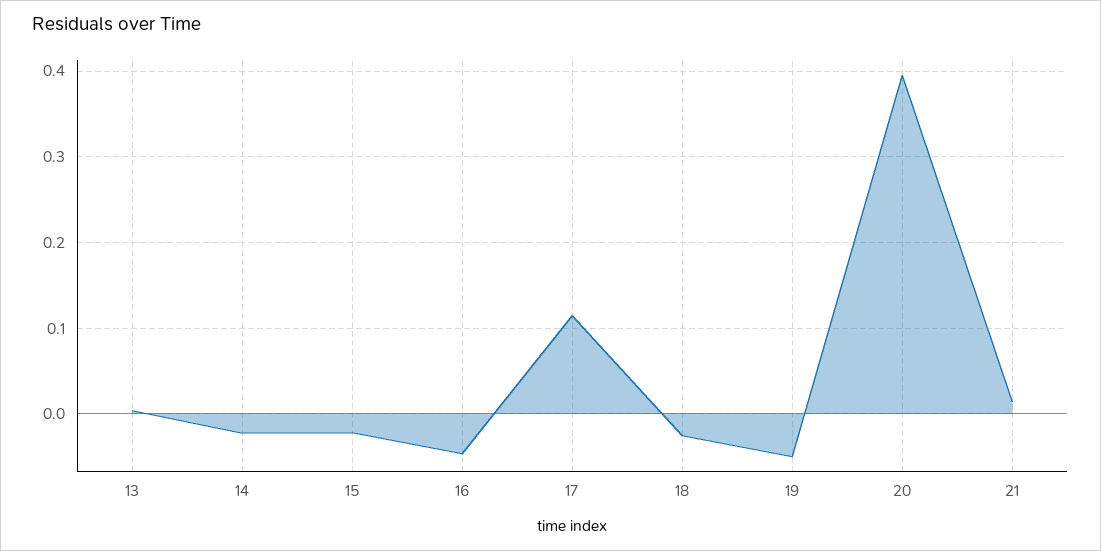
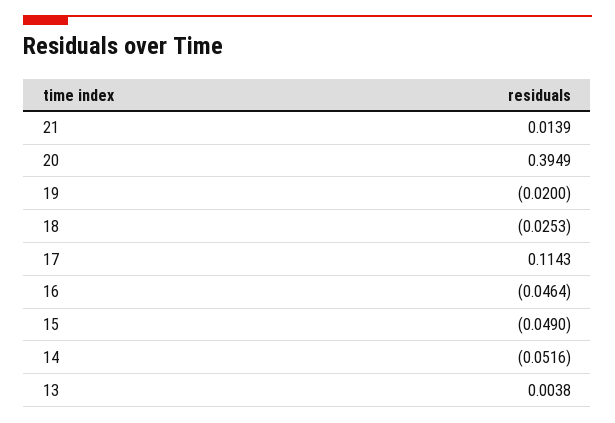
14: -0.02 -> -0.0516
15: -0.02 -> -0.049
19: -0.05 -> -0.02

